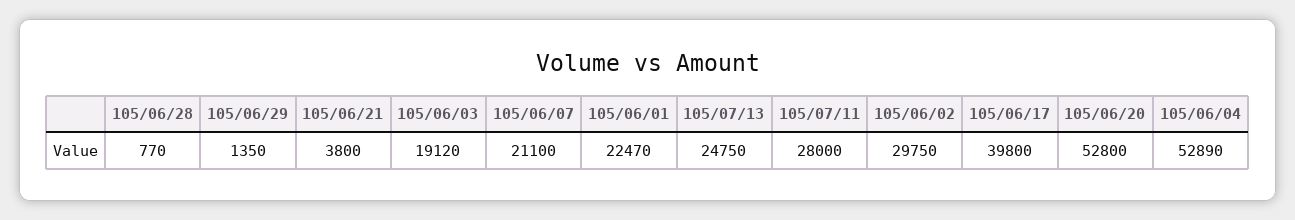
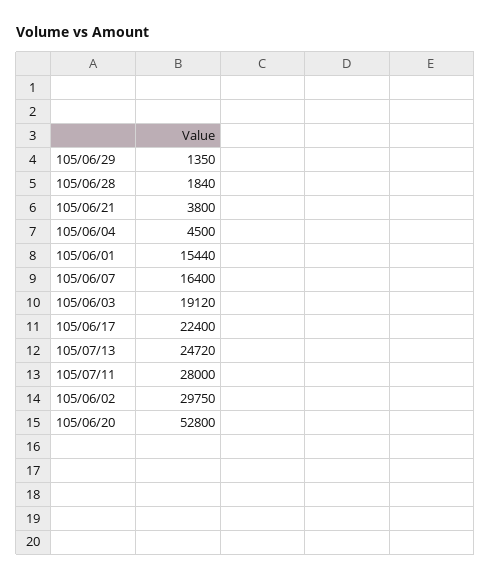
105/06/28: 770 -> 1840
105/06/07: 21100 -> 16400
105/06/01: 22470 -> 15440
105/07/13: 24750 -> 24720
105/06/17: 39800 -> 22400
105/06/04: 52890 -> 4500

